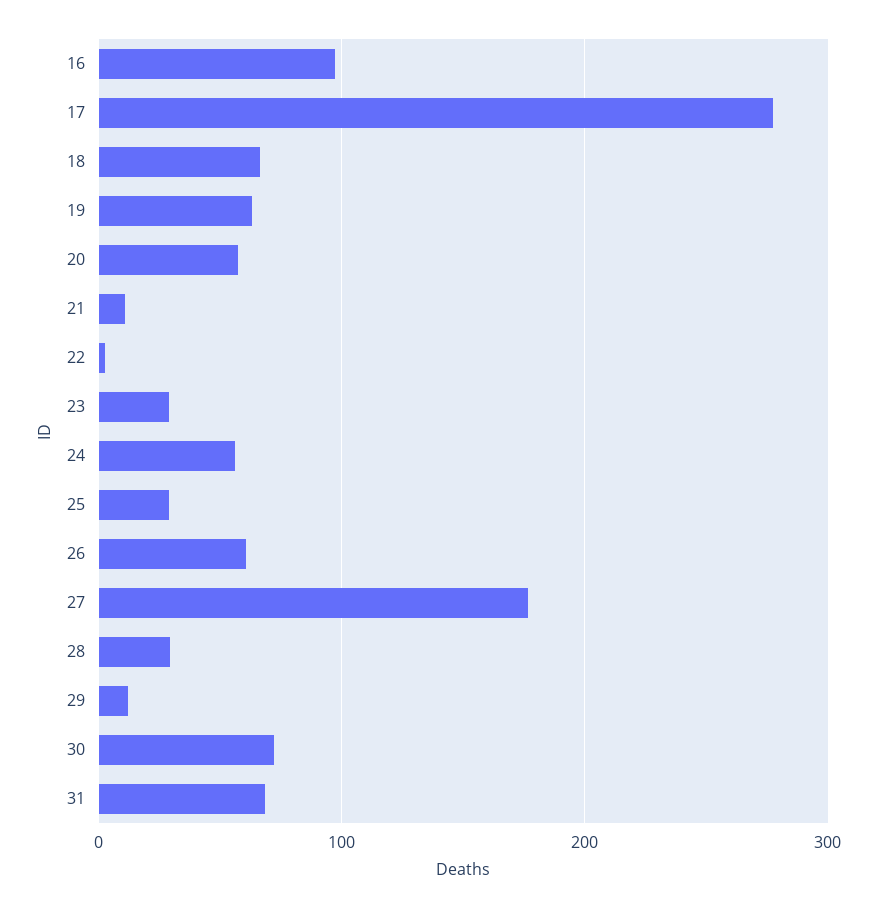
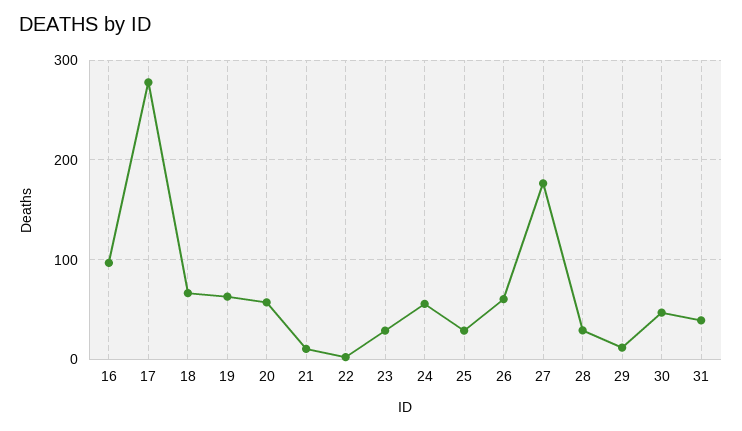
30: 70 -> 50
31: 70 -> 40

